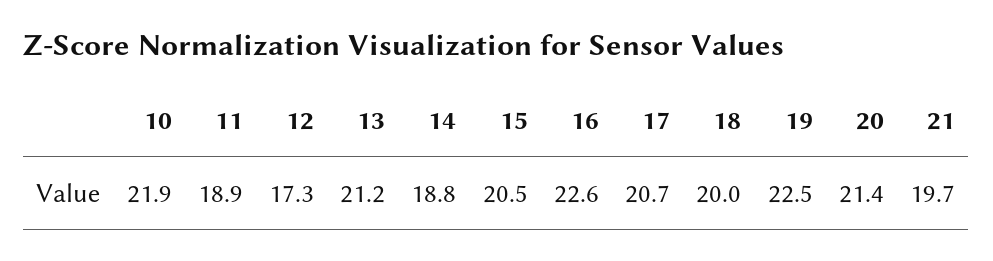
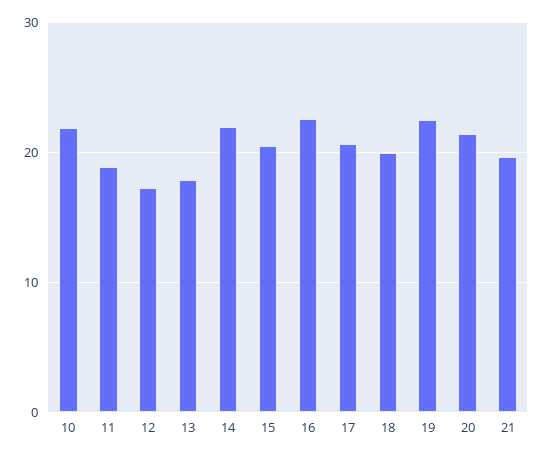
13: 21.2 -> 18
14: 18.8 -> 22

